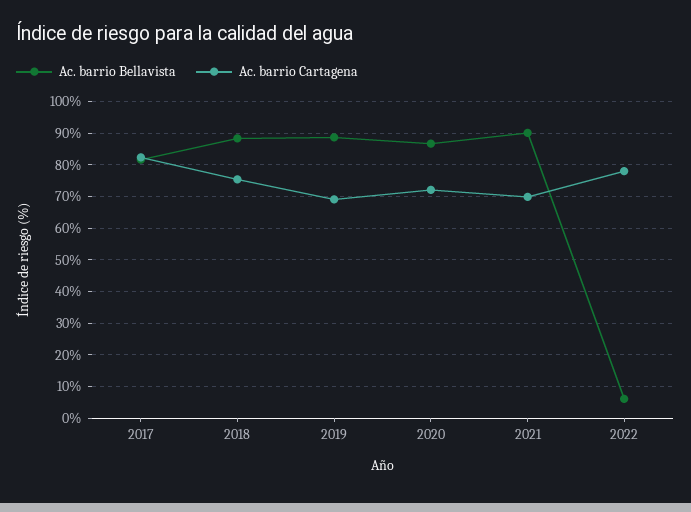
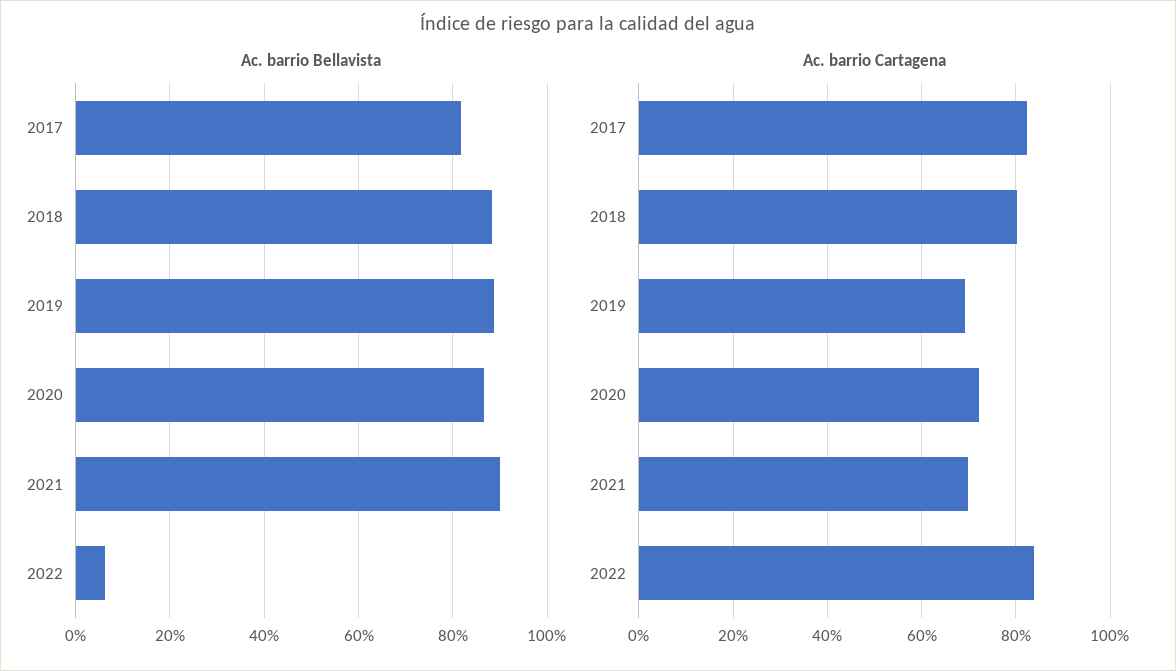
Ac. barrio Cartagena, 2018: 76 -> 80
Ac. barrio Cartagena, 2022: 78 -> 84

